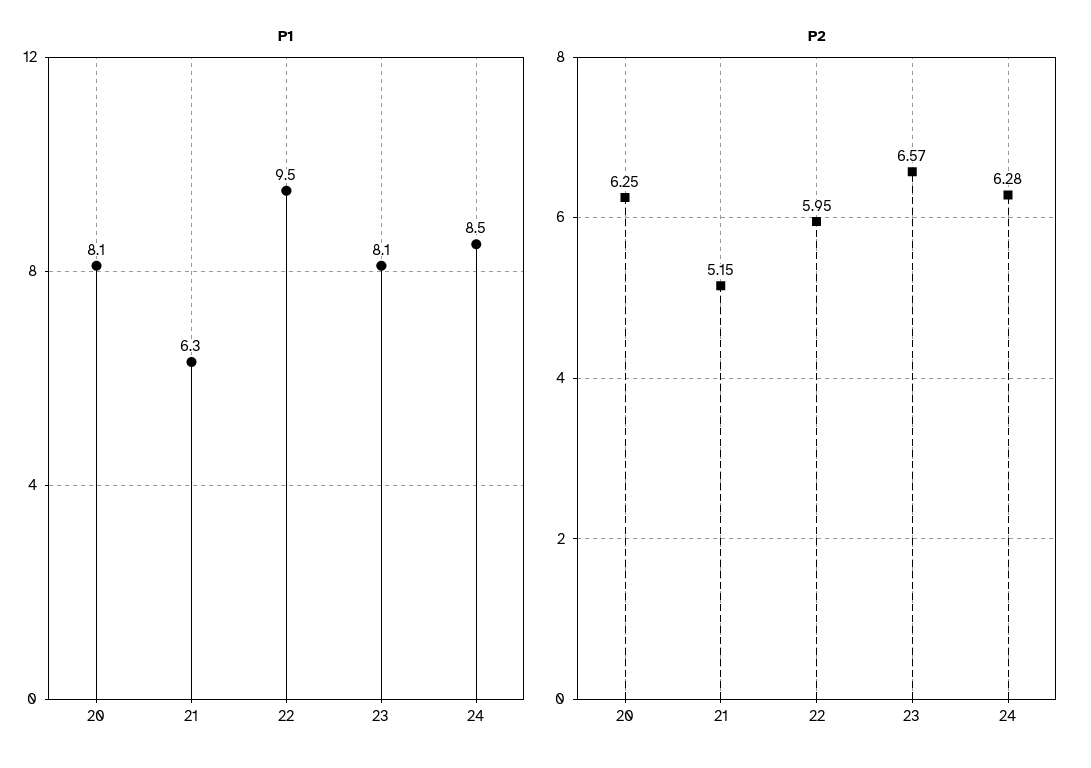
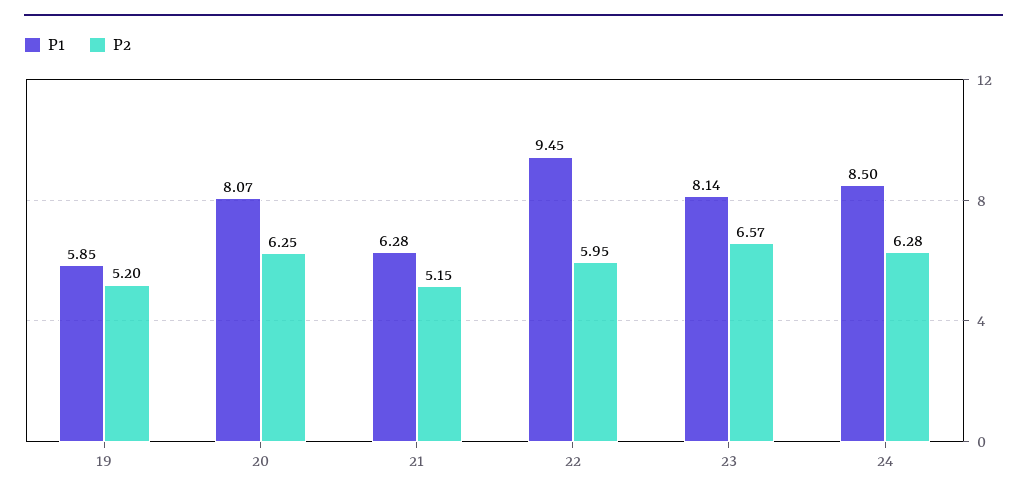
P1, 19: none -> 5.85
P2, 19: none -> 5.2

